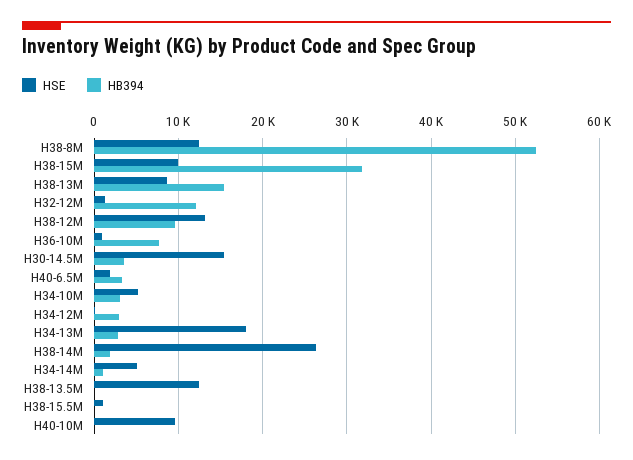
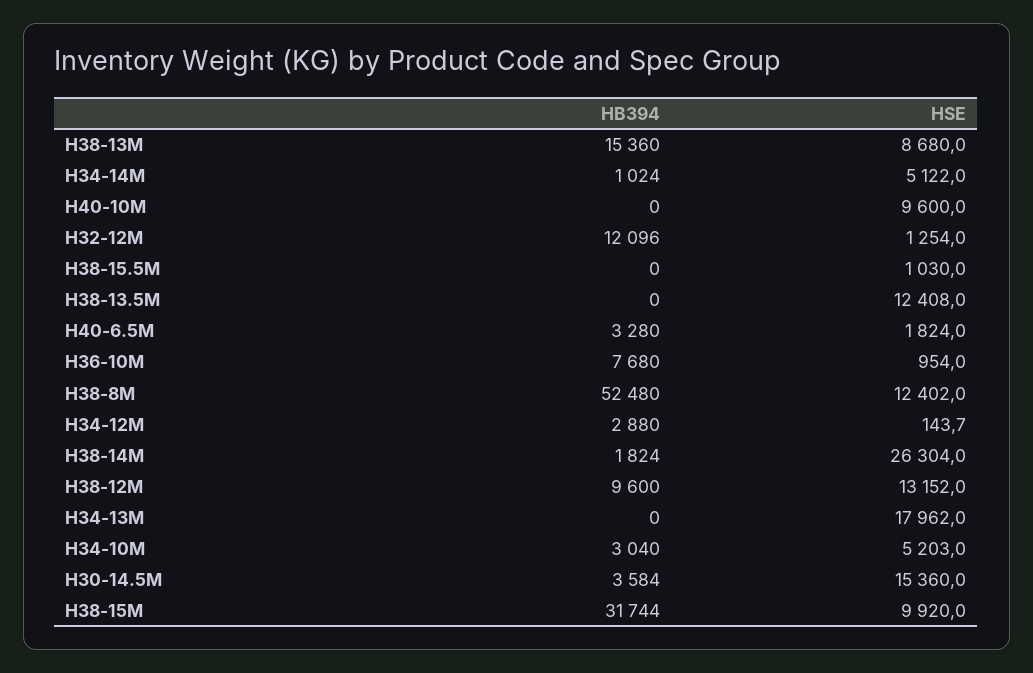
HB394, H34-13M: 3000 -> 0

